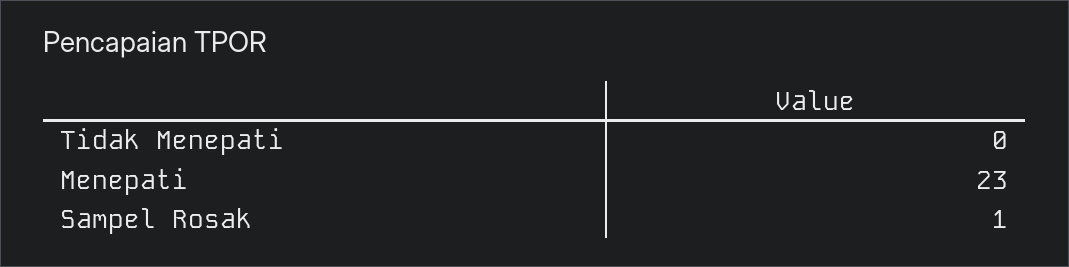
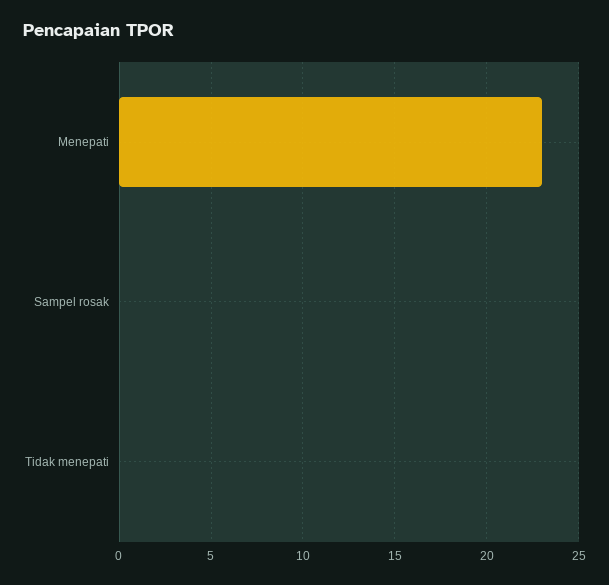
Sampel Rosak: 1 -> 0

